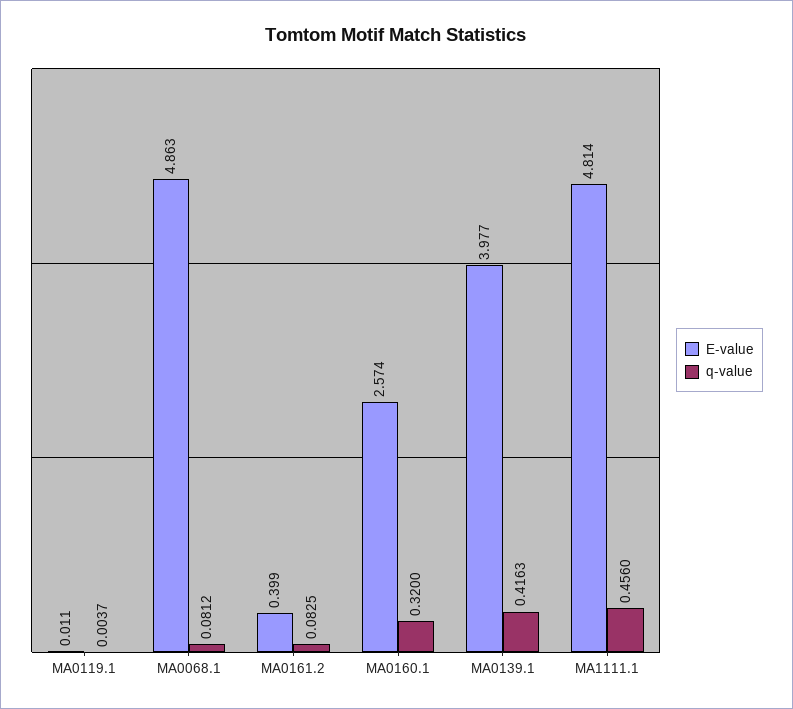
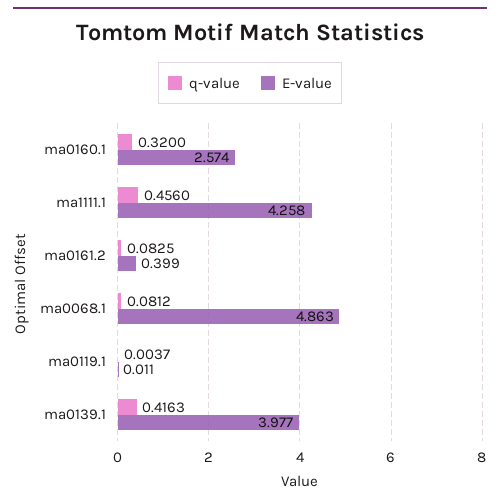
E-value, MA1111.1: 4.814 -> 4.258

